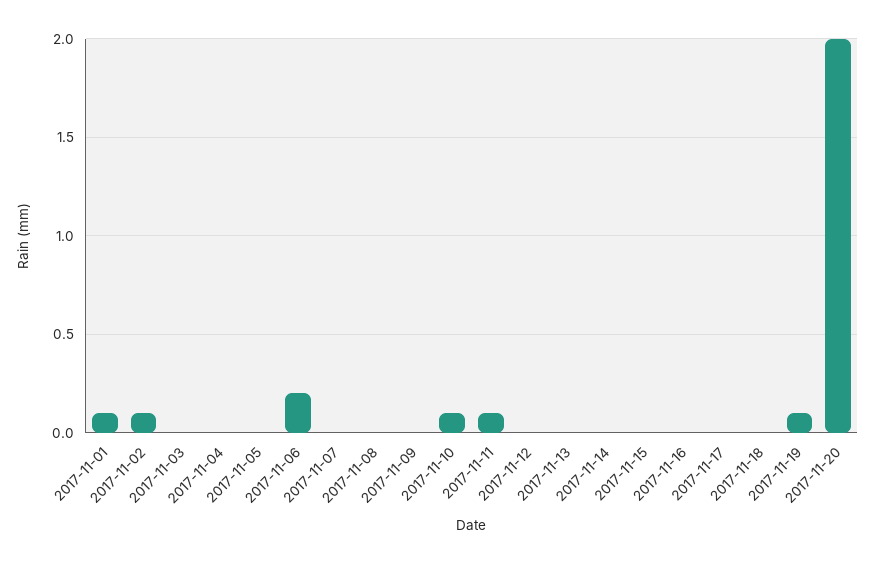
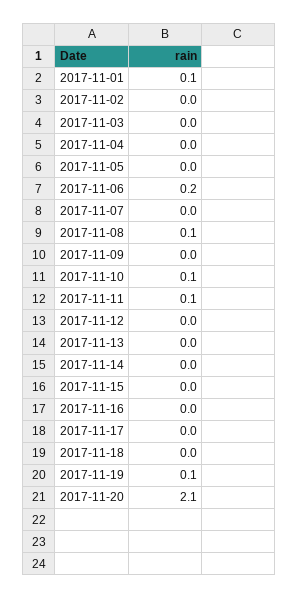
2017-11-02: 0.1 -> 0
2017-11-08: 0 -> 0.1
2017-11-20: 2 -> 2.1

